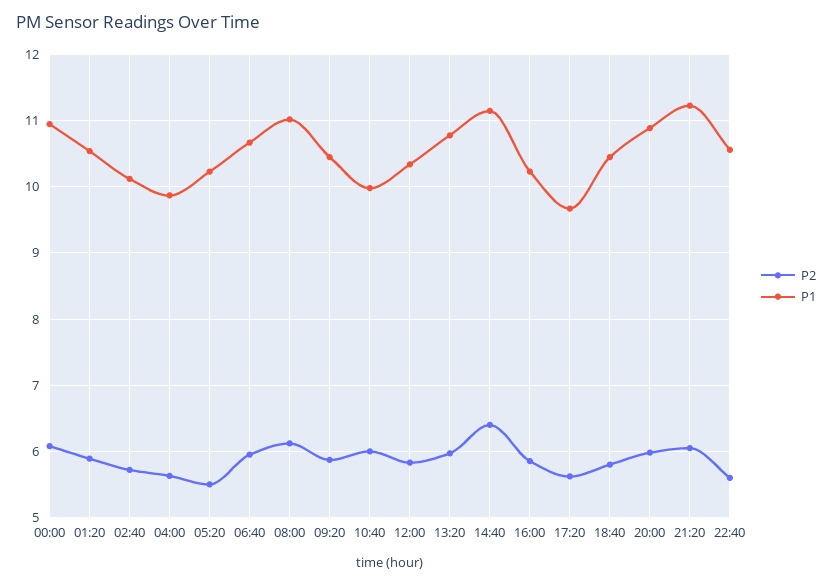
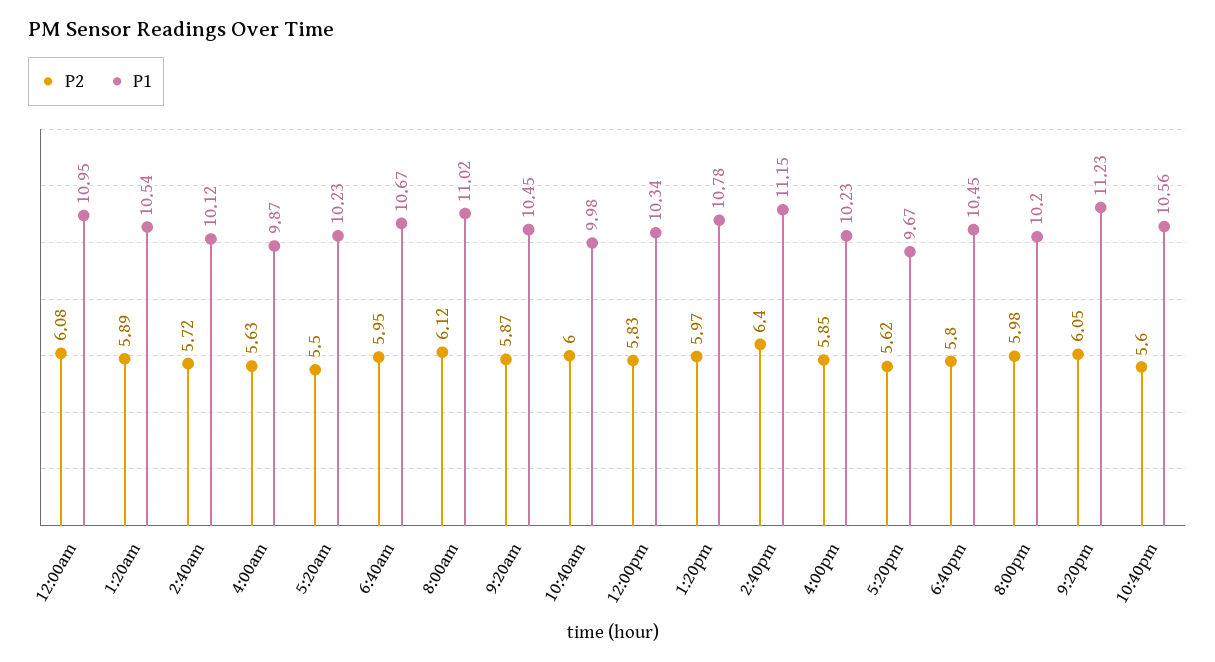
P1, 20:00: 10.9 -> 10.2

